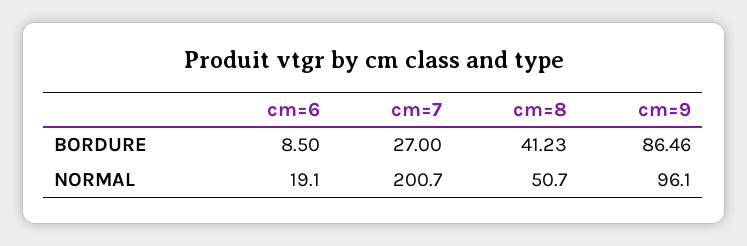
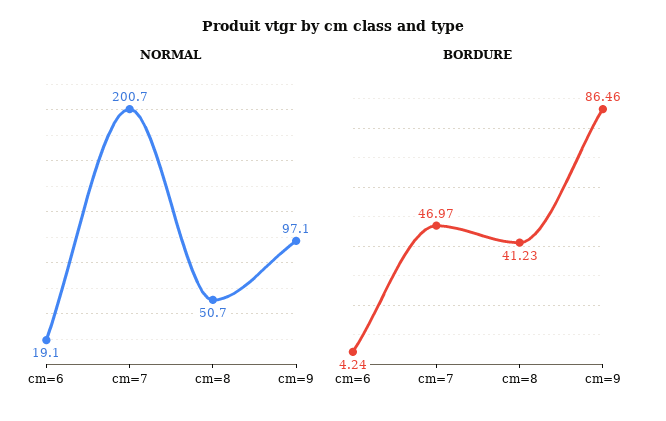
BORDURE, cm=6: 8.5 -> 4.24
BORDURE, cm=7: 27 -> 46.97
NORMAL, cm=9: 96.1 -> 97.1

